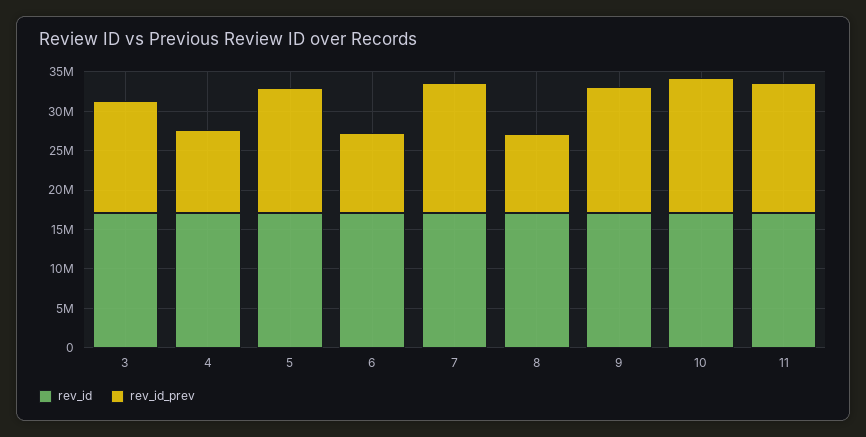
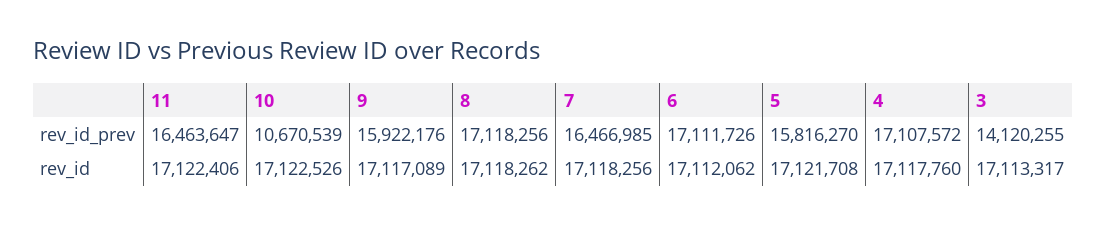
rev_id_prev, 4: 10000000 -> 17107572
rev_id_prev, 6: 10000000 -> 17111726
rev_id_prev, 8: 10000000 -> 17118256
rev_id_prev, 10: 17500000 -> 10670539

